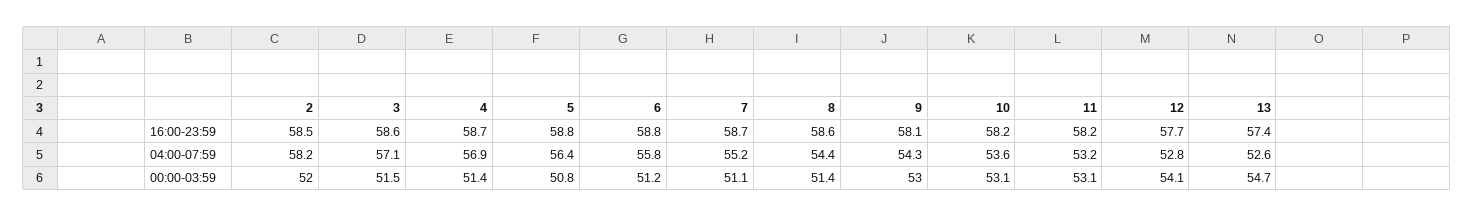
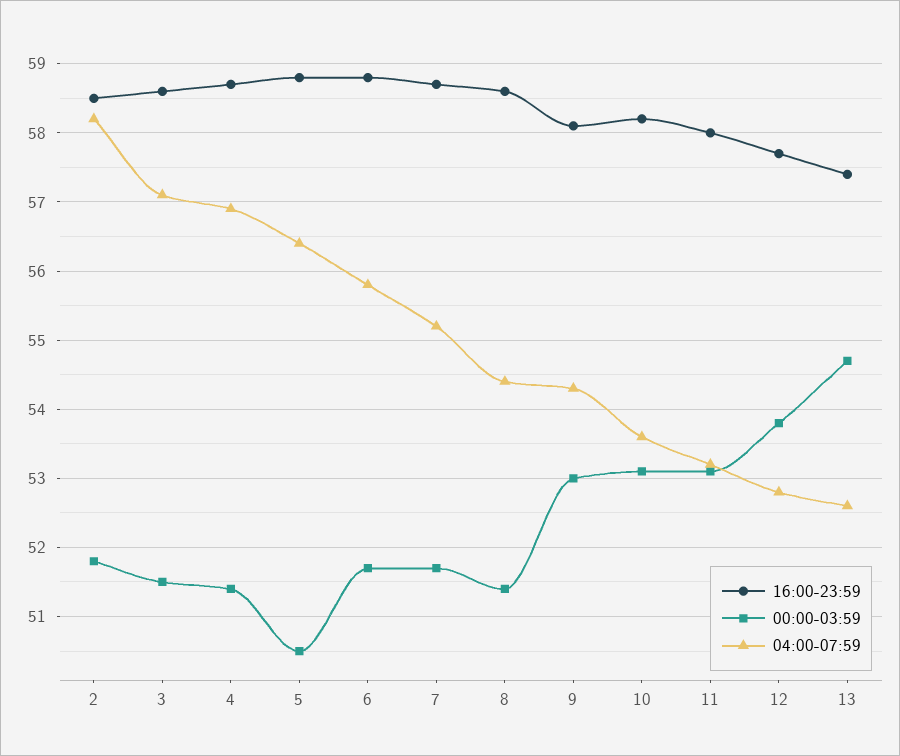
16:00-23:59, 11: 58.2 -> 58
00:00-03:59, 2: 52 -> 51.8
00:00-03:59, 5: 50.8 -> 50.5
00:00-03:59, 6: 51.2 -> 51.7
00:00-03:59, 7: 51.1 -> 51.7
00:00-03:59, 12: 54.1 -> 53.8

